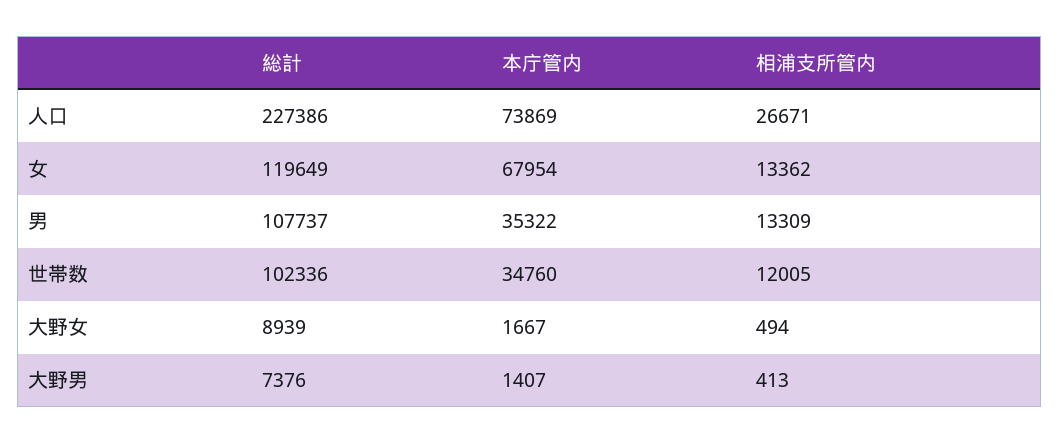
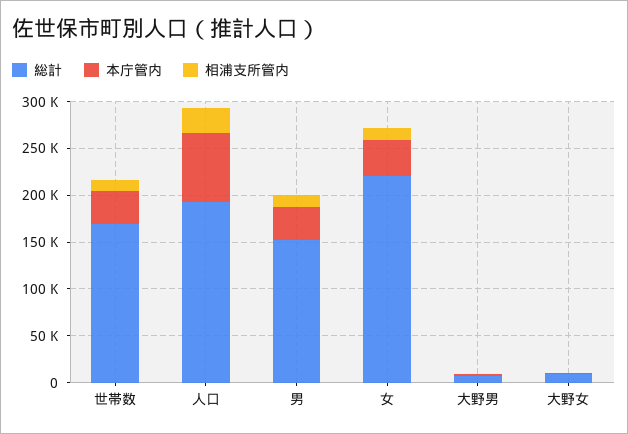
総計, 人口: 227386 -> 190000
総計, 女: 119649 -> 220000
本庁管内, 女: 67954 -> 40000
総計, 男: 107737 -> 150000
総計, 世帯数: 102336 -> 170000

